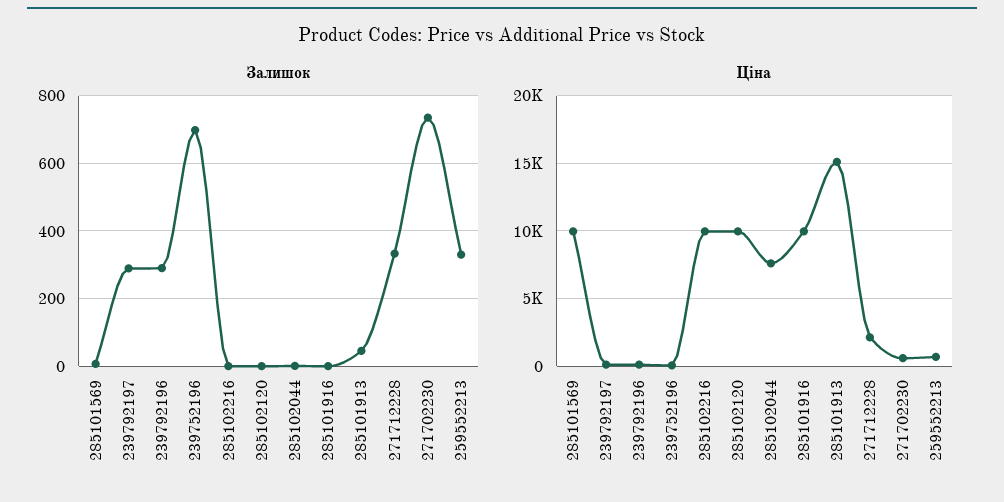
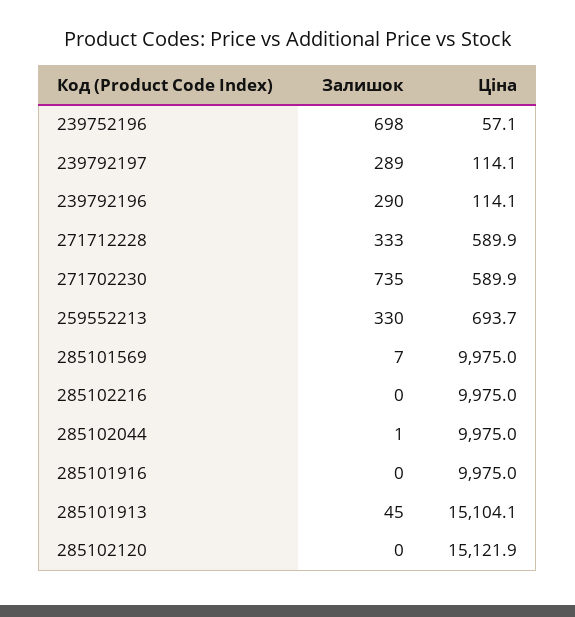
Ціна, 285102120: 10000 -> 15121.9
Ціна, 285102044: 7500 -> 9975
Ціна, 271712228: 2000 -> 589.9

